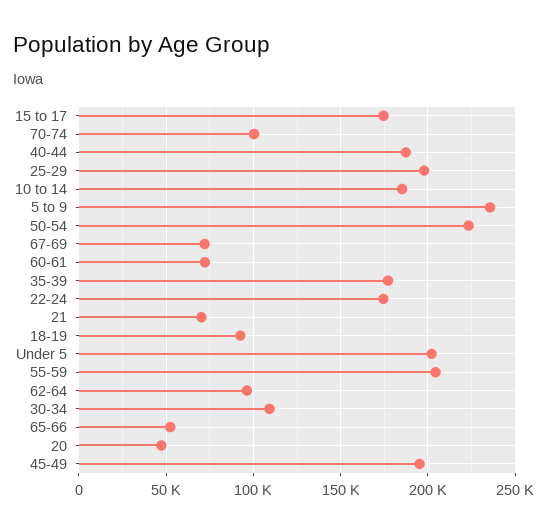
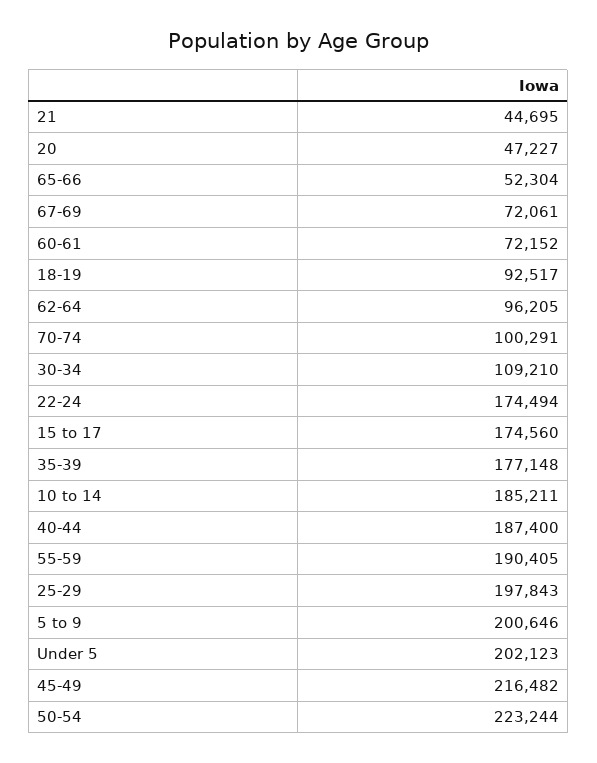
5 to 9: 235000 -> 200646
21: 70000 -> 44695
55-59: 205000 -> 190405
45-49: 195000 -> 216482

